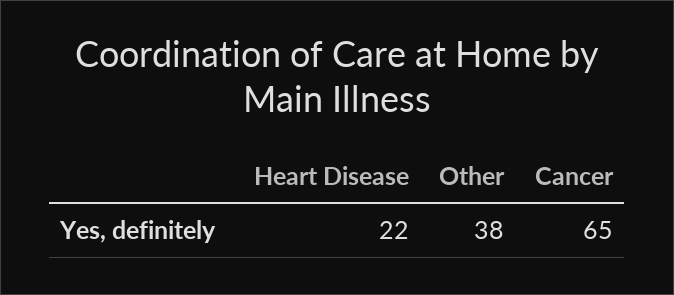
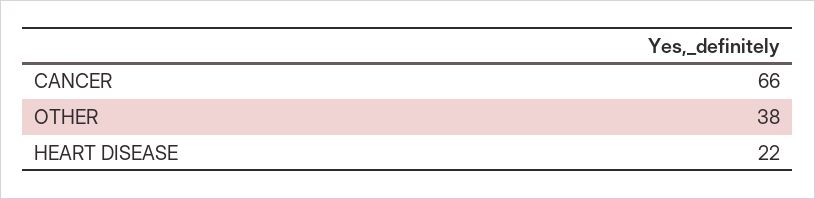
Cancer: 65 -> 66

